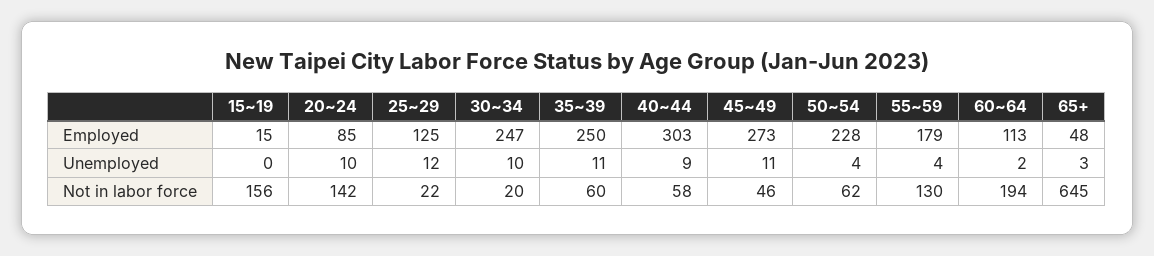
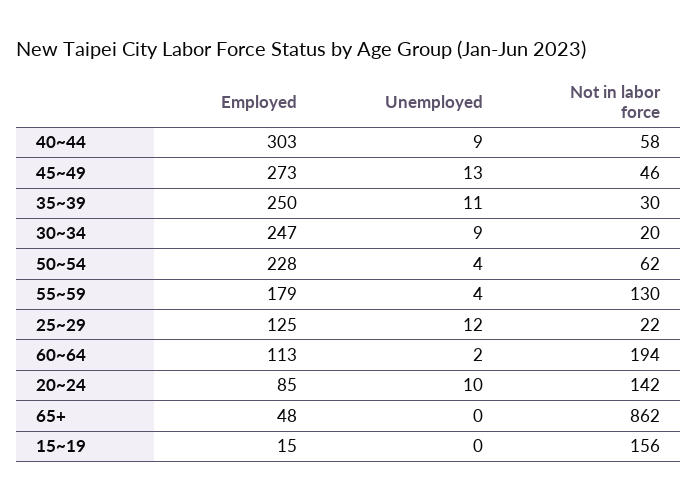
30~34, Unemployed: 10 -> 9
45~49, Unemployed: 11 -> 13
65+, Unemployed: 3 -> 0
35~39, Not in labor force: 60 -> 30
65+, Not in labor force: 645 -> 862

